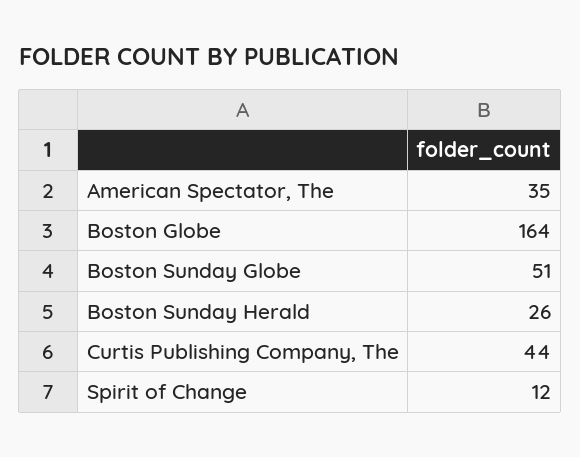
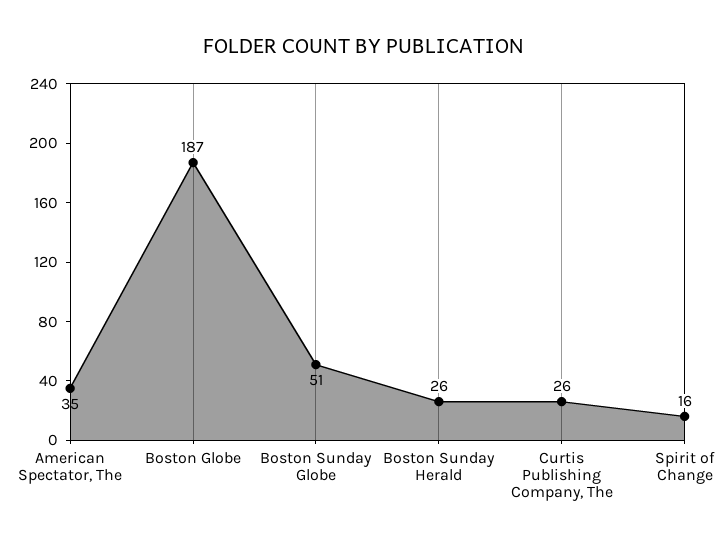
Boston Globe: 164 -> 187
Curtis Publishing Company, The: 44 -> 26
Spirit of Change: 12 -> 16

